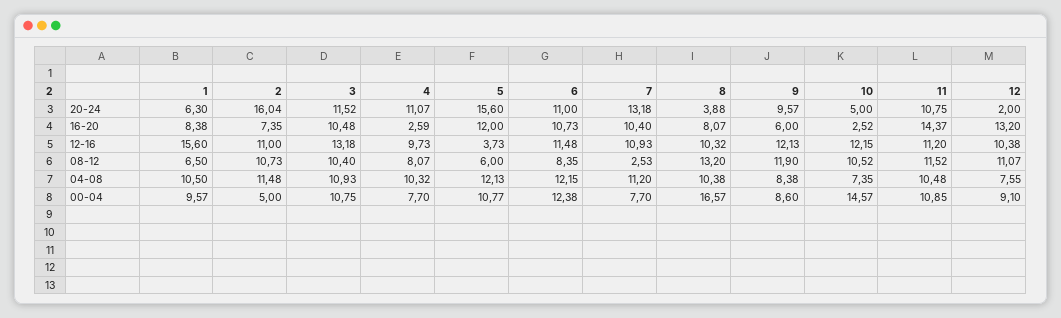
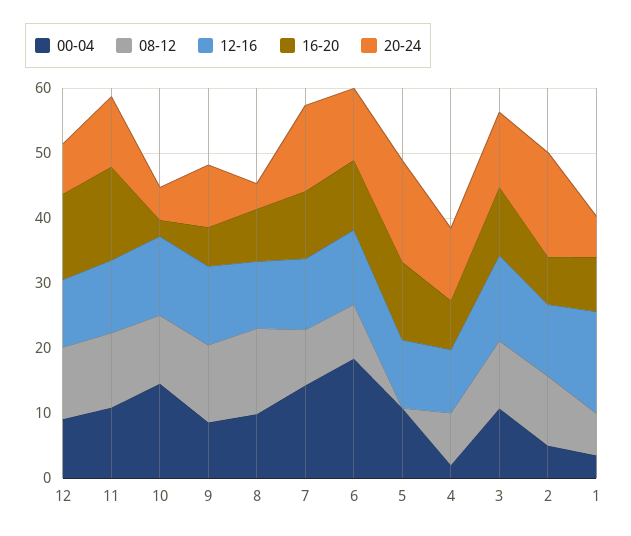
20-24, 12: 2 -> 8
16-20, 4: 2.59 -> 8
12-16, 5: 3.73 -> 10
08-12, 5: 6 -> 0
08-12, 7: 2.53 -> 8
04-08, 1: 10.5 -> none
04-08, 2: 11.48 -> none
04-08, 3: 10.93 -> none
04-08, 4: 10.32 -> none
04-08, 5: 12.13 -> none
04-08, 6: 12.15 -> none
04-08, 7: 11.2 -> none
04-08, 8: 10.38 -> none
04-08, 9: 8.38 -> none
04-08, 10: 7.35 -> none
04-08, 11: 10.48 -> none
04-08, 12: 7.55 -> none
00-04, 1: 9.57 -> 4
00-04, 4: 7.7 -> 2
00-04, 6: 12.38 -> 18
00-04, 7: 7.7 -> 14
00-04, 8: 16.57 -> 10

